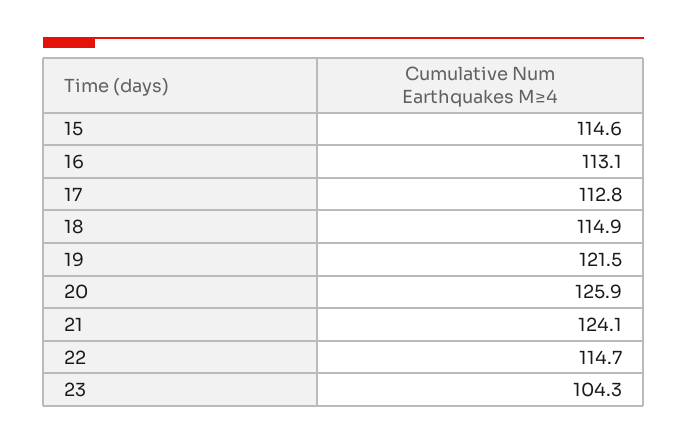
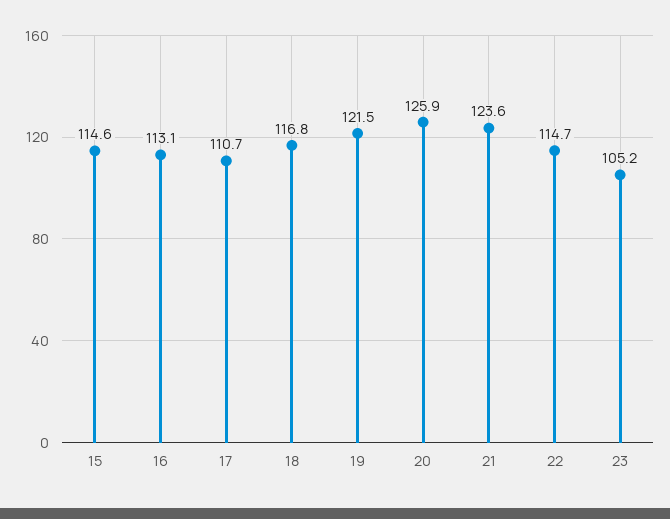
17: 112.8 -> 110.7
18: 114.9 -> 116.8
21: 124.1 -> 123.6
23: 104.3 -> 105.2

